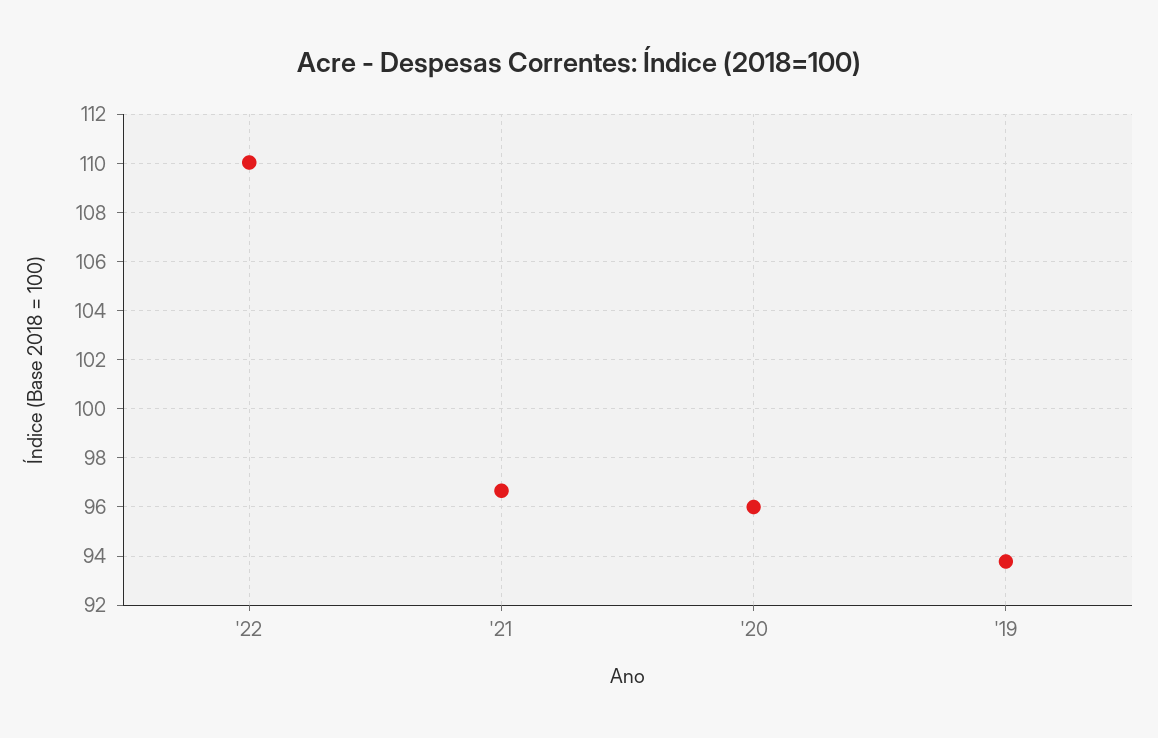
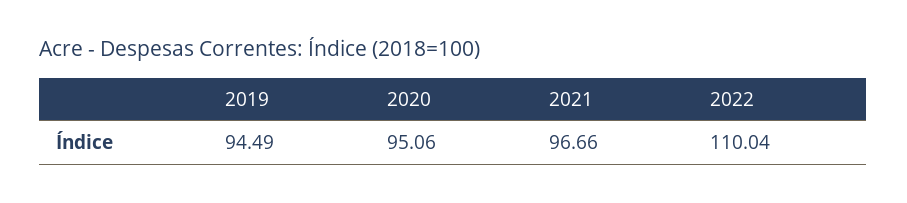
'20: 96 -> 95.06
'19: 93.75 -> 94.49

